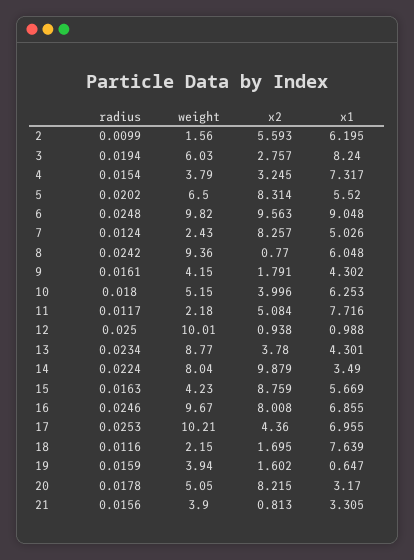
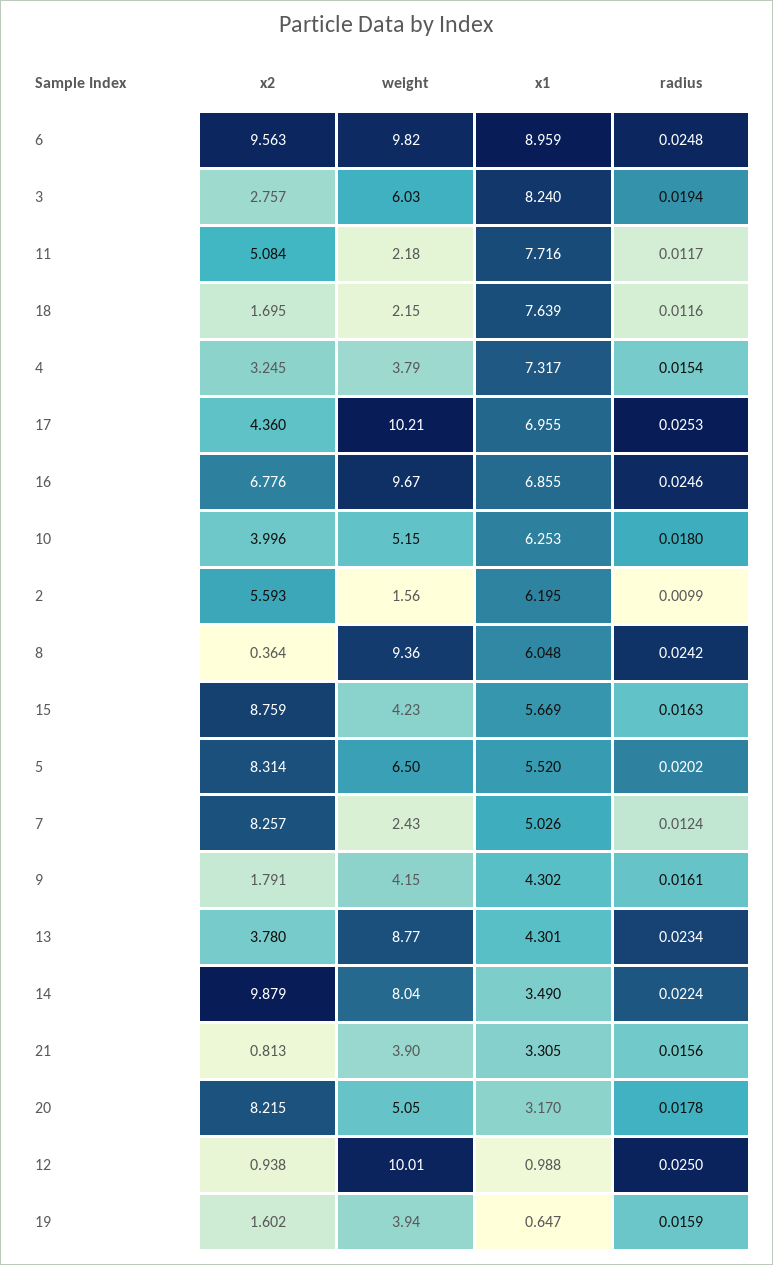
x1, 6: 9.048 -> 8.959
x2, 8: 0.77 -> 0.364
x2, 16: 8.008 -> 6.776

